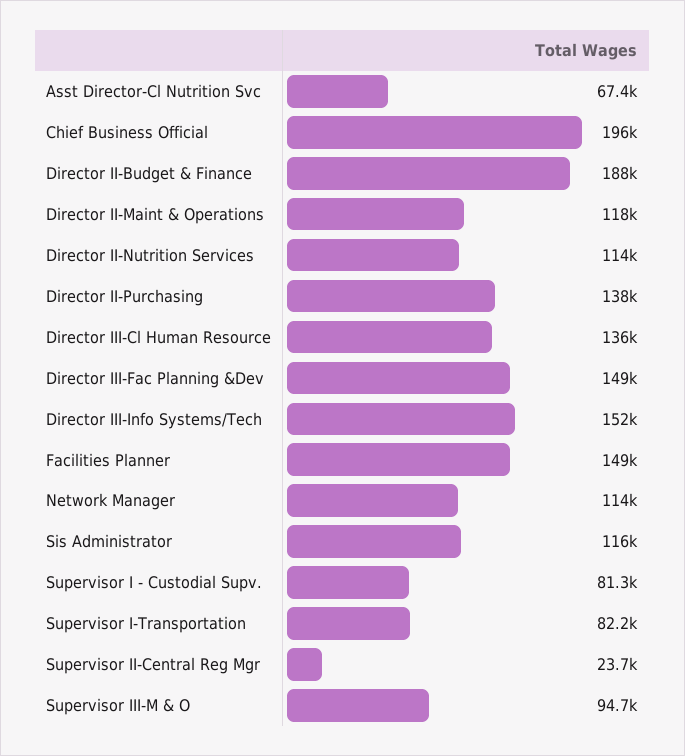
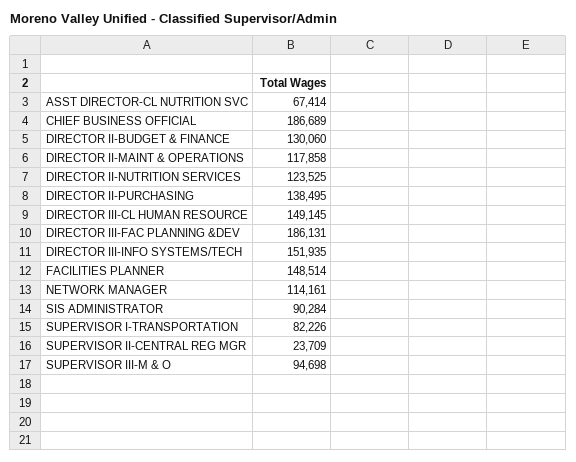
Chief Business Official: 196000 -> 186689
Director II-Budget & Finance: 188000 -> 130060
Director II-Nutrition Services: 114000 -> 123525
Director III-Cl Human Resource: 136000 -> 149145
Director III-Fac Planning &Dev: 149000 -> 186131
Sis Administrator: 116000 -> 90284
Supervisor I - Custodial Supv.: 81300 -> none

